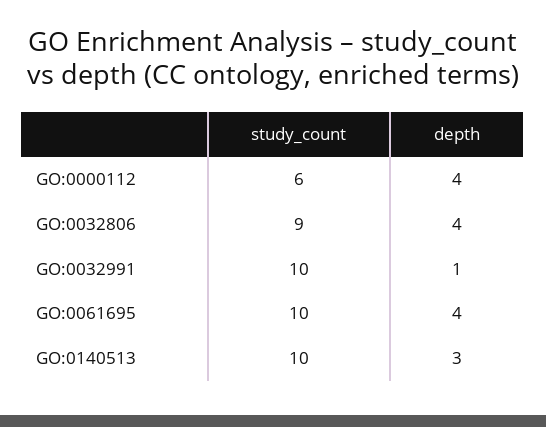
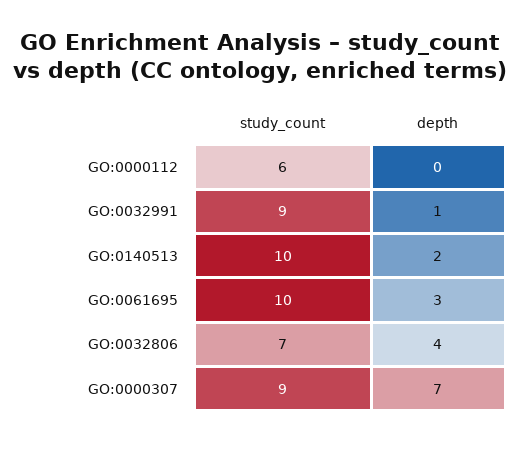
depth, GO:0000112: 4 -> 0
study_count, GO:0032806: 9 -> 7
study_count, GO:0032991: 10 -> 9
depth, GO:0061695: 4 -> 3
depth, GO:0140513: 3 -> 2
study_count, GO:0000307: none -> 9
depth, GO:0000307: none -> 7

